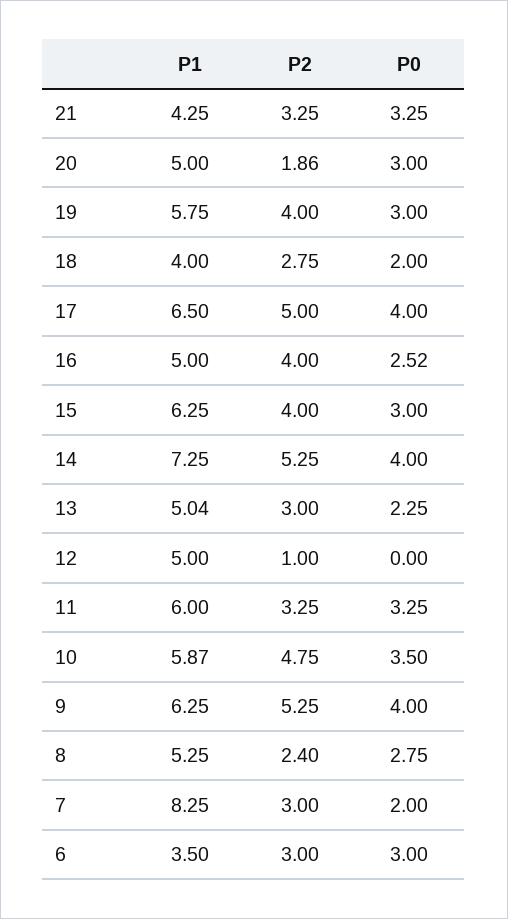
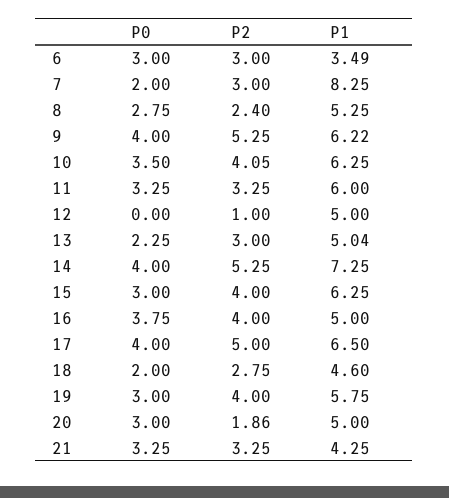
P1, 18: 4 -> 4.6
P0, 16: 2.52 -> 3.75
P1, 10: 5.87 -> 6.25
P2, 10: 4.75 -> 4.05
P1, 9: 6.25 -> 6.22
P1, 6: 3.5 -> 3.49

